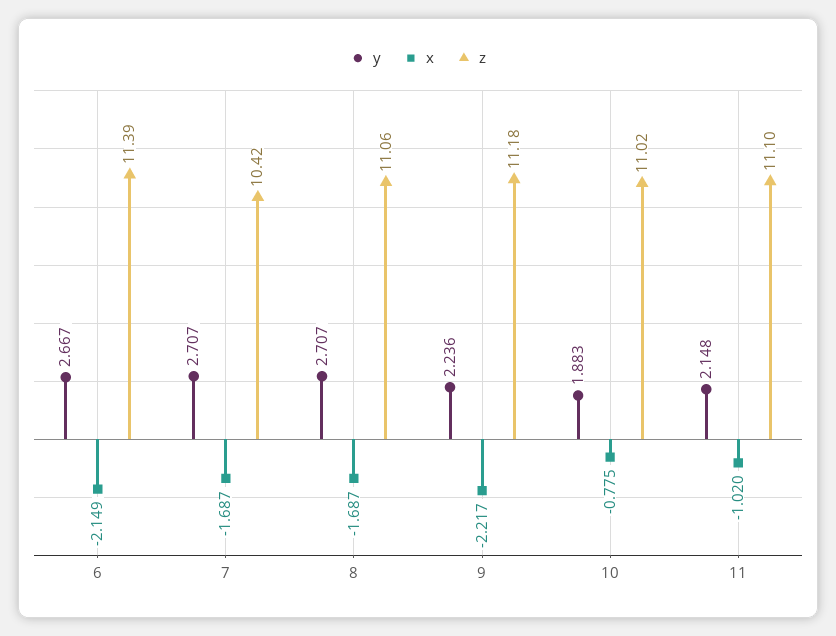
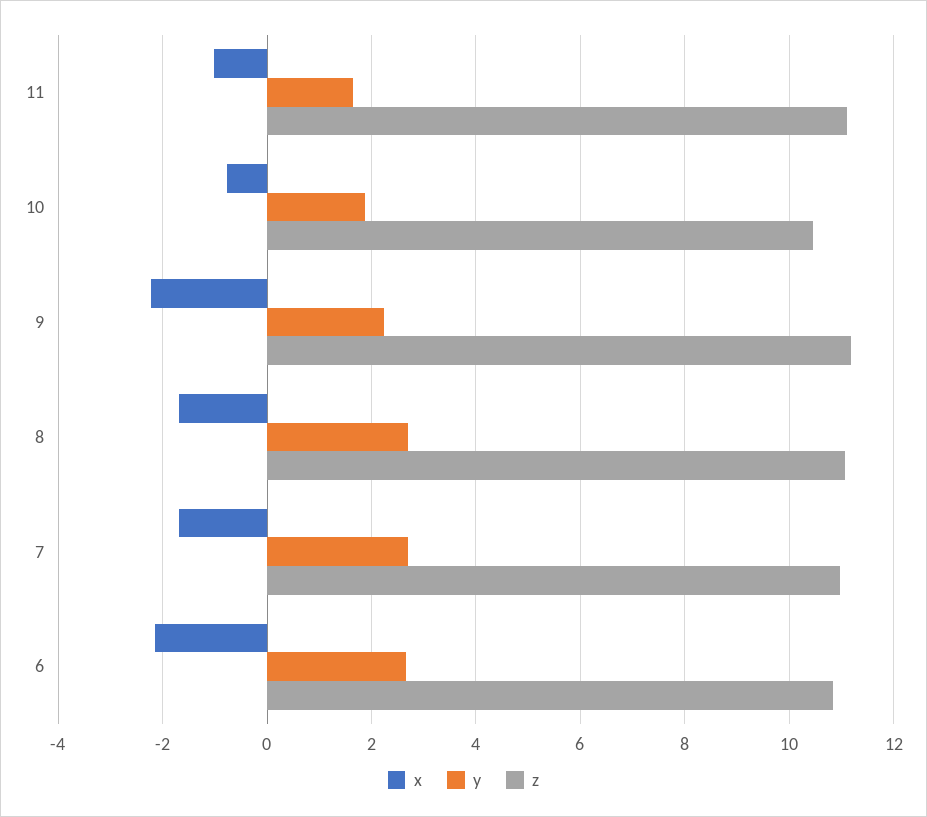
z, 6: 11.39 -> 10.8
z, 7: 10.42 -> 11
z, 10: 11.02 -> 10.4
y, 11: 2.148 -> 1.6

